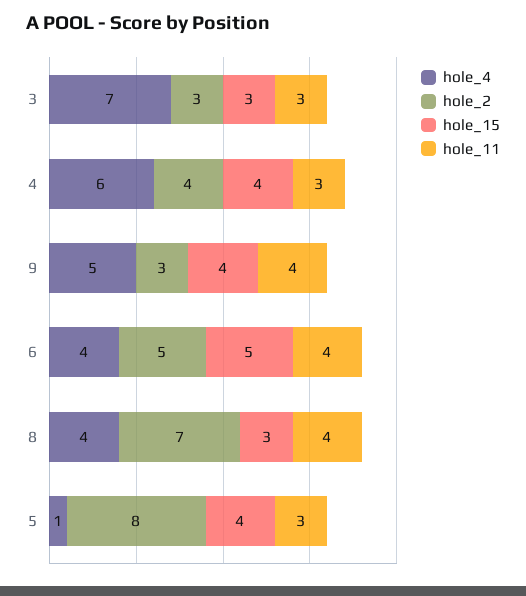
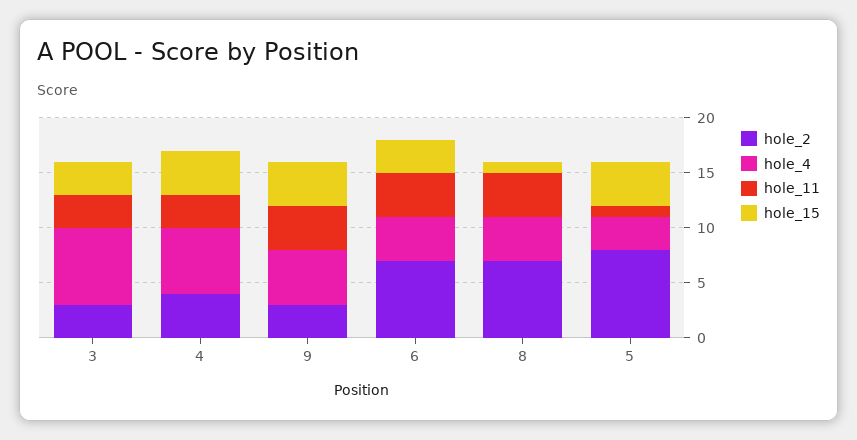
hole_2, 6: 5 -> 7
hole_15, 6: 5 -> 3
hole_15, 8: 3 -> 1
hole_4, 5: 1 -> 3
hole_11, 5: 3 -> 1

